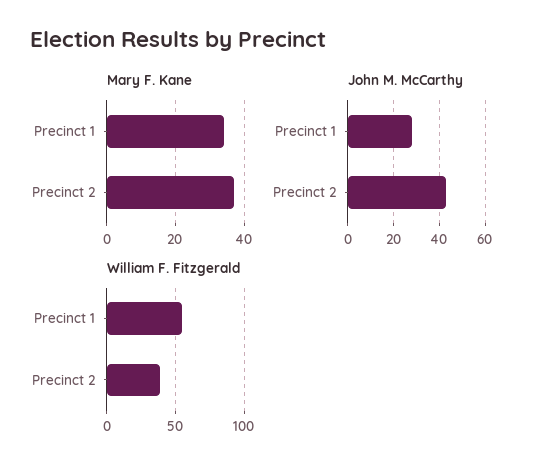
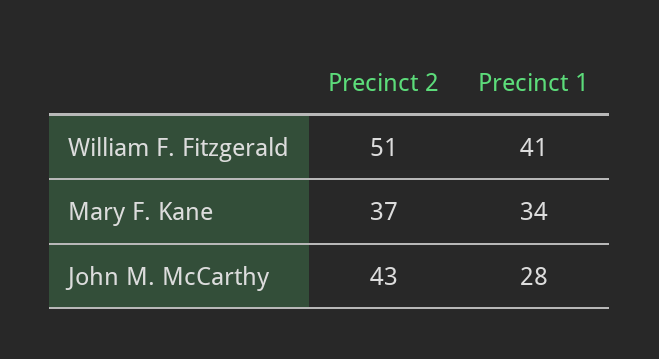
William F. Fitzgerald, Precinct 1: 55 -> 41
William F. Fitzgerald, Precinct 2: 40 -> 51

